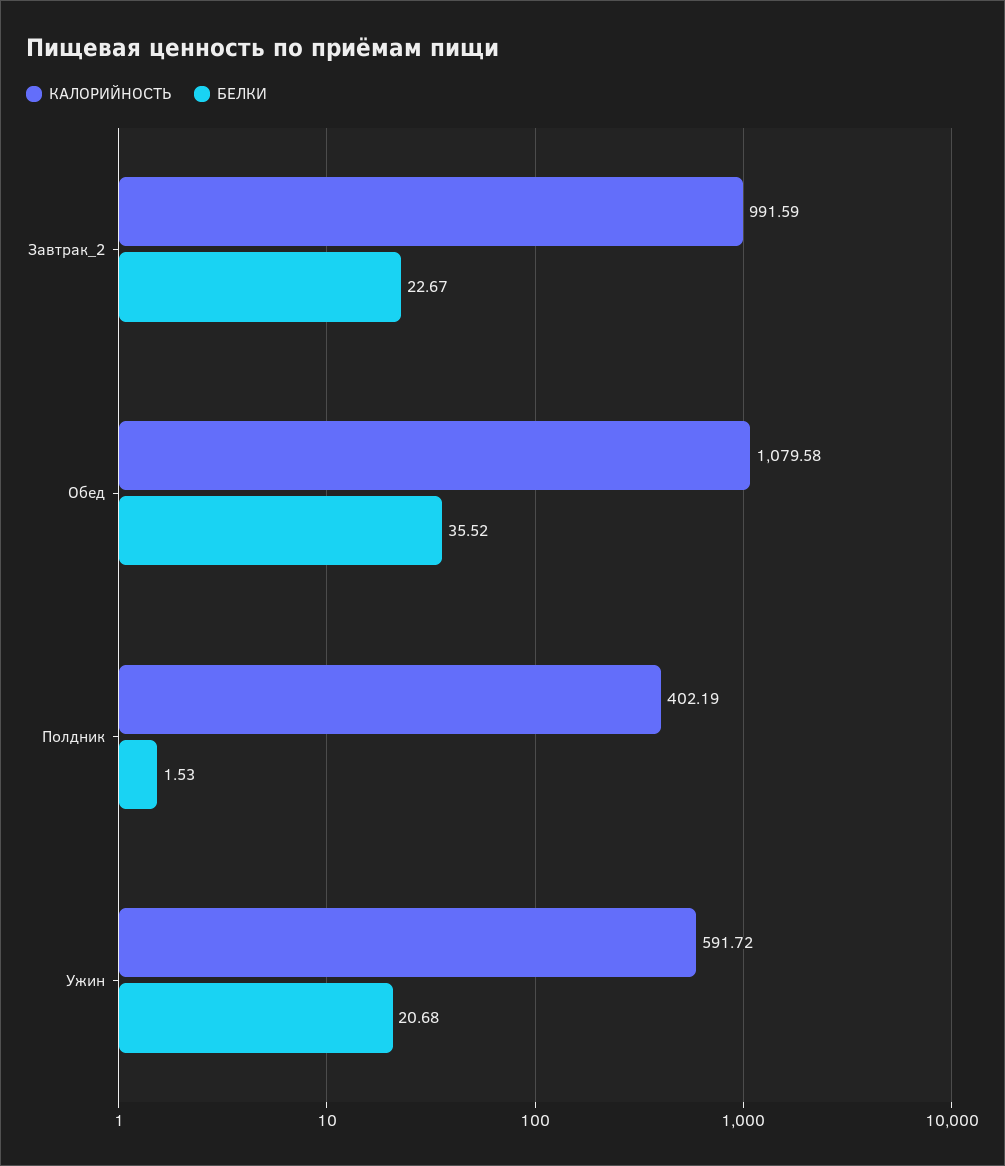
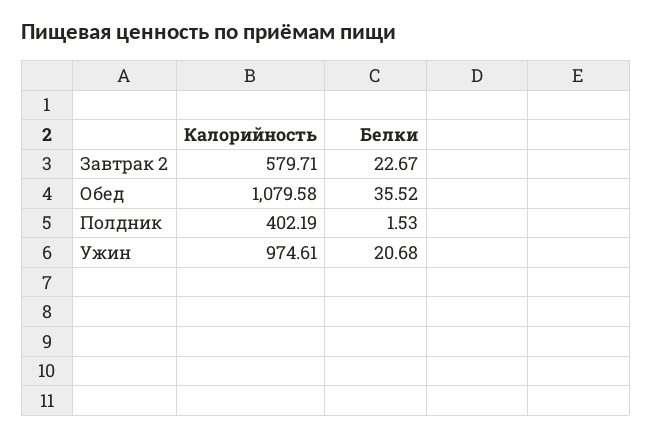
КАЛОРИЙНОСТЬ, Завтрак_2: 991.59 -> 579.71
КАЛОРИЙНОСТЬ, Ужин: 591.72 -> 974.61

